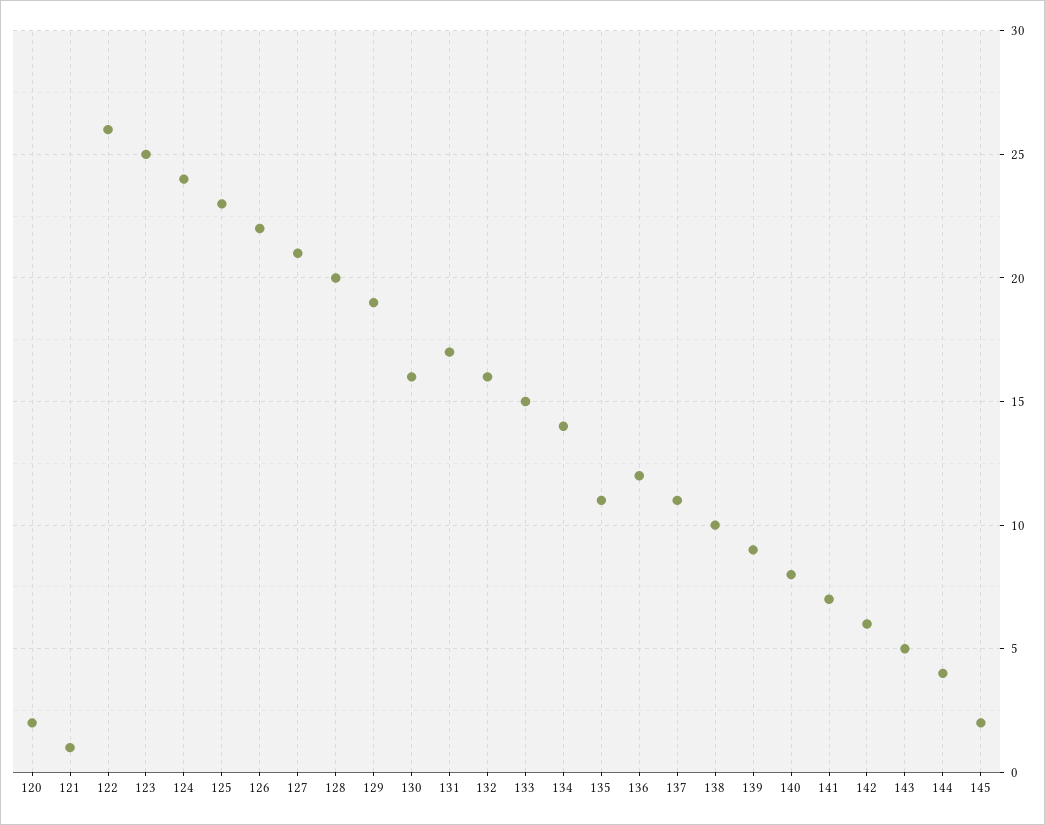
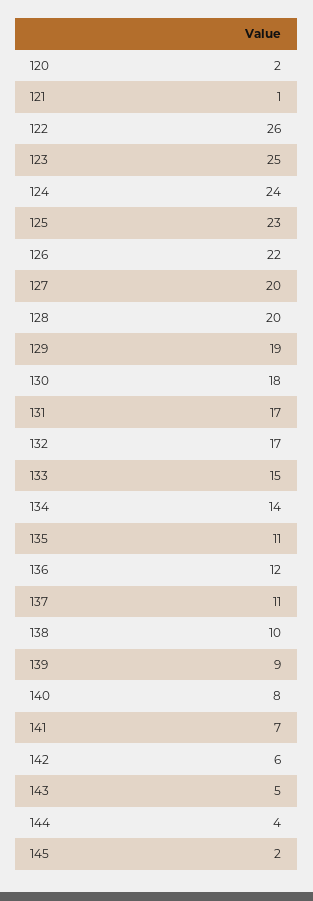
127: 21 -> 20
130: 16 -> 18
132: 16 -> 17

